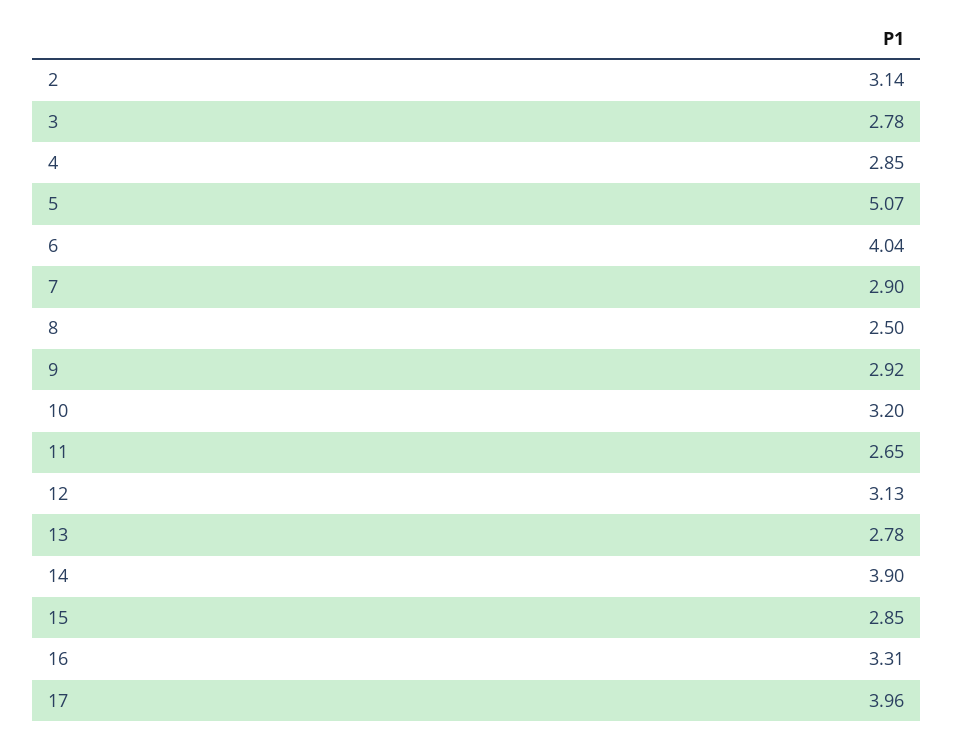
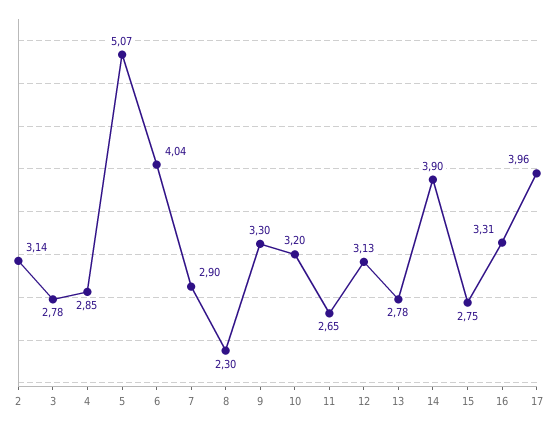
8: 2.5 -> 2.3
9: 2.92 -> 3.3
15: 2.85 -> 2.75

